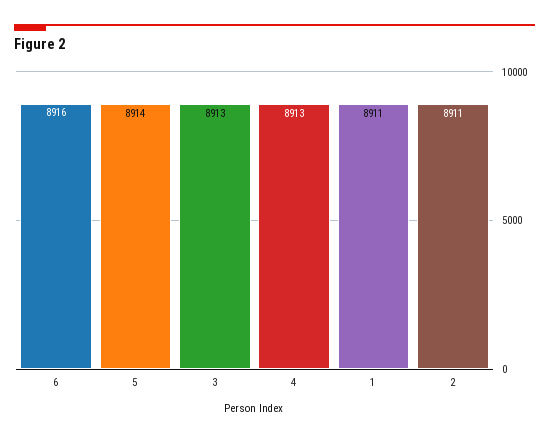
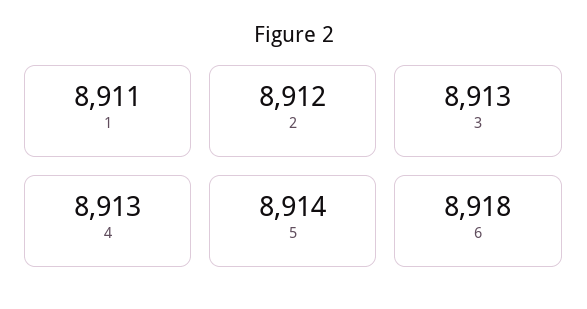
6: 8916 -> 8918
2: 8911 -> 8912

